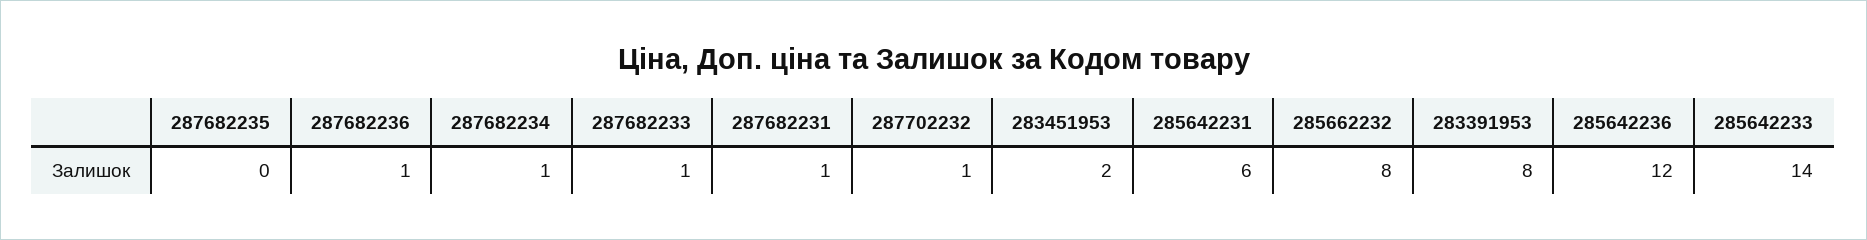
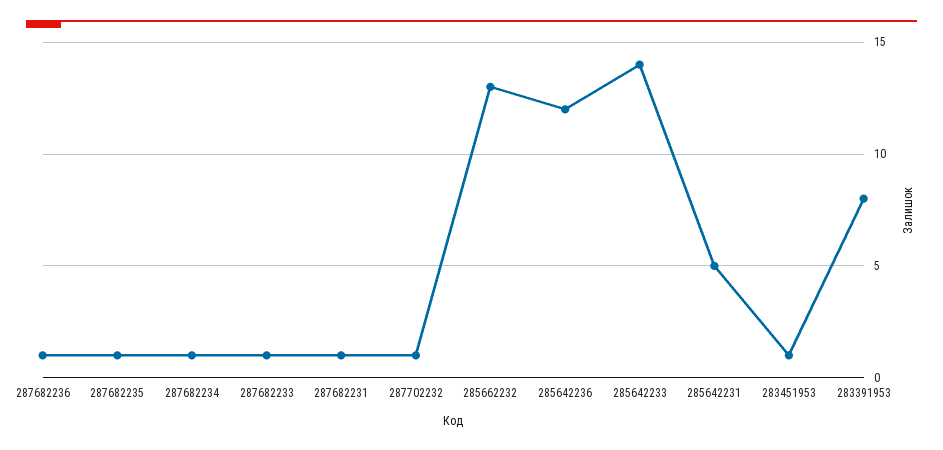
287682235: 0 -> 1
283451953: 2 -> 1
285642231: 6 -> 5
285662232: 8 -> 13

